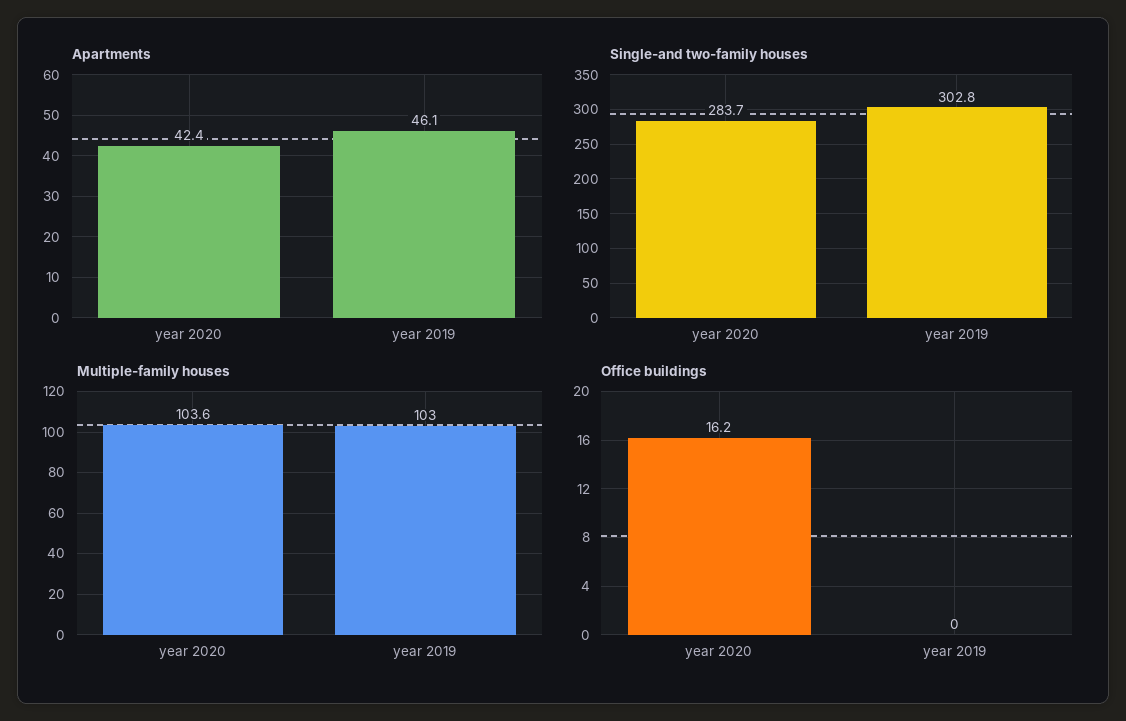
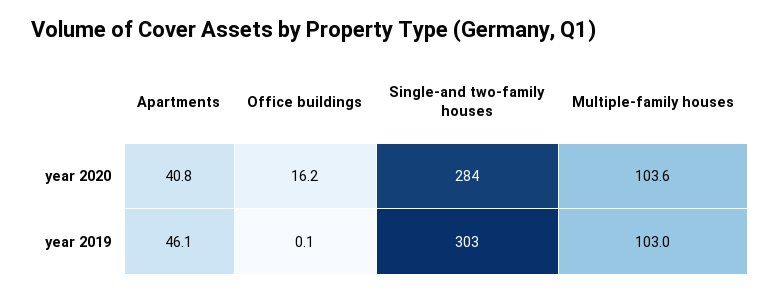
Apartments, year 2020: 42.4 -> 40.8
Single-and two-family houses, year 2020: 283.7 -> 284
Single-and two-family houses, year 2019: 302.8 -> 303
Office buildings, year 2019: 0 -> 0.1

